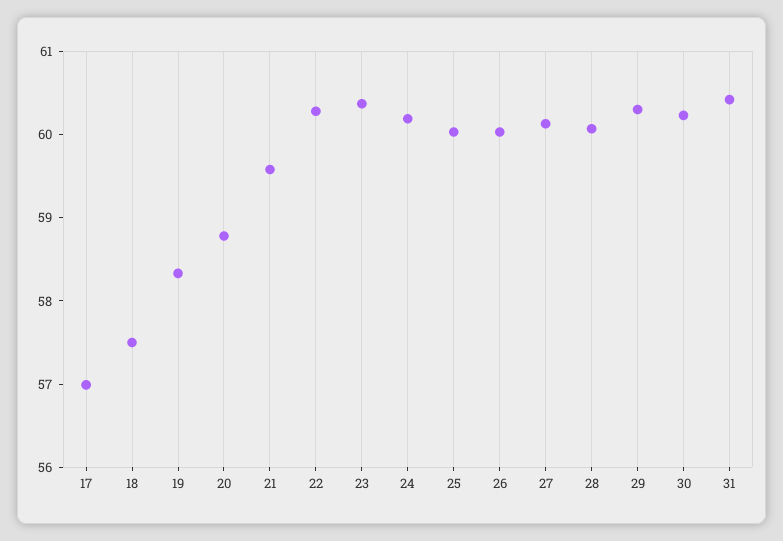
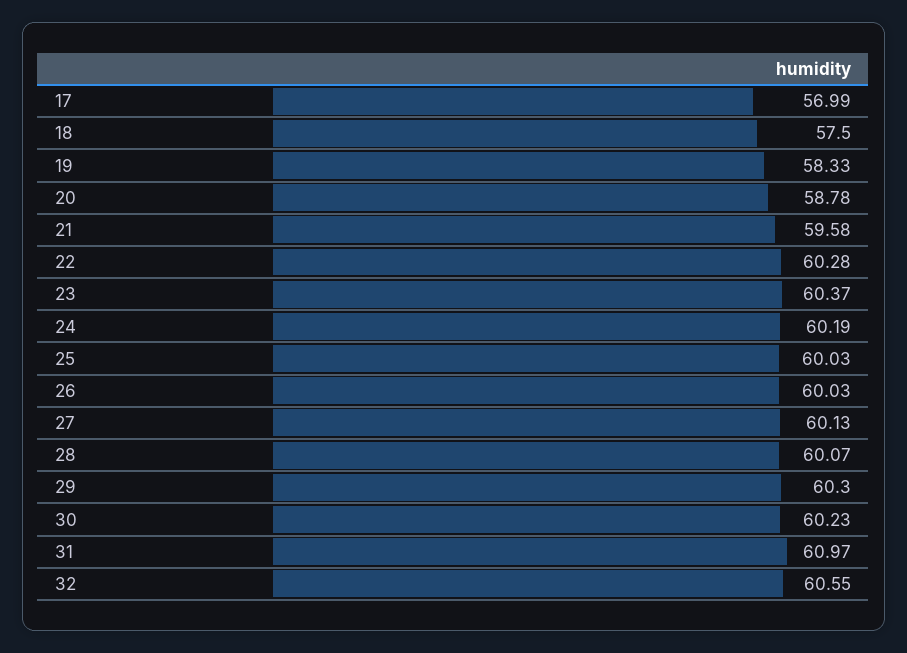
31: 60.4 -> 60.97
32: none -> 60.55

